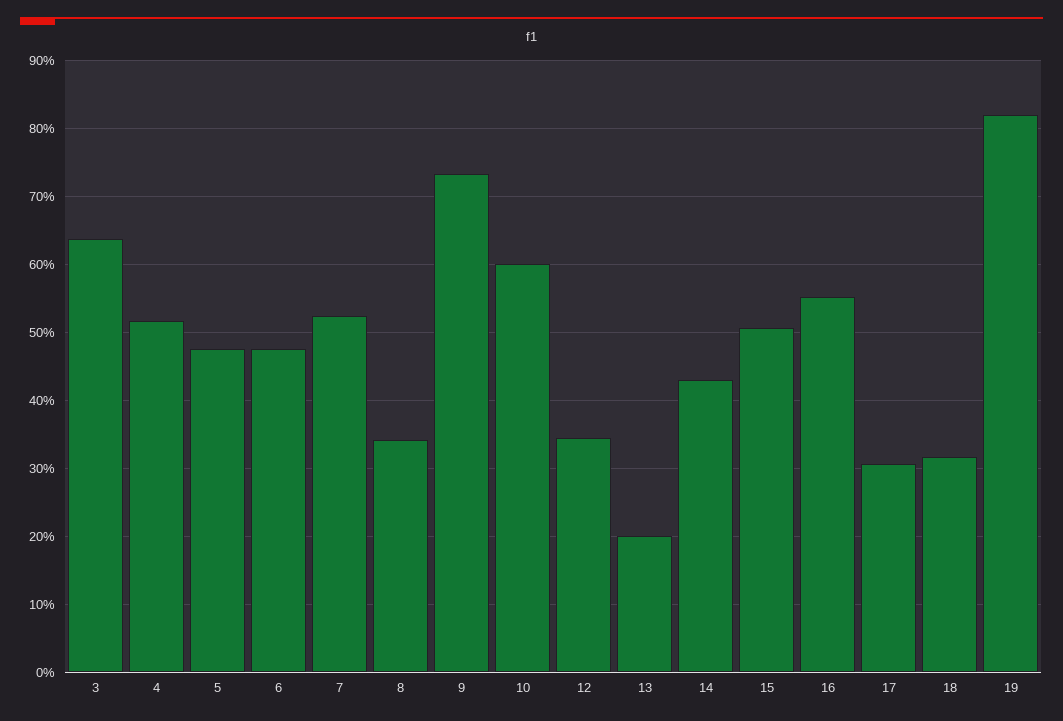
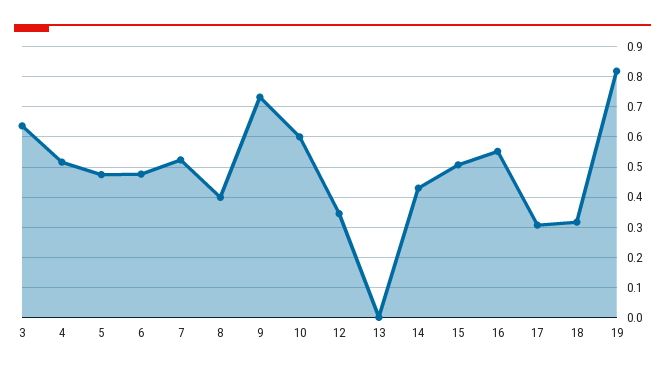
8: 0.34 -> 0.4
13: 0.2 -> 0

